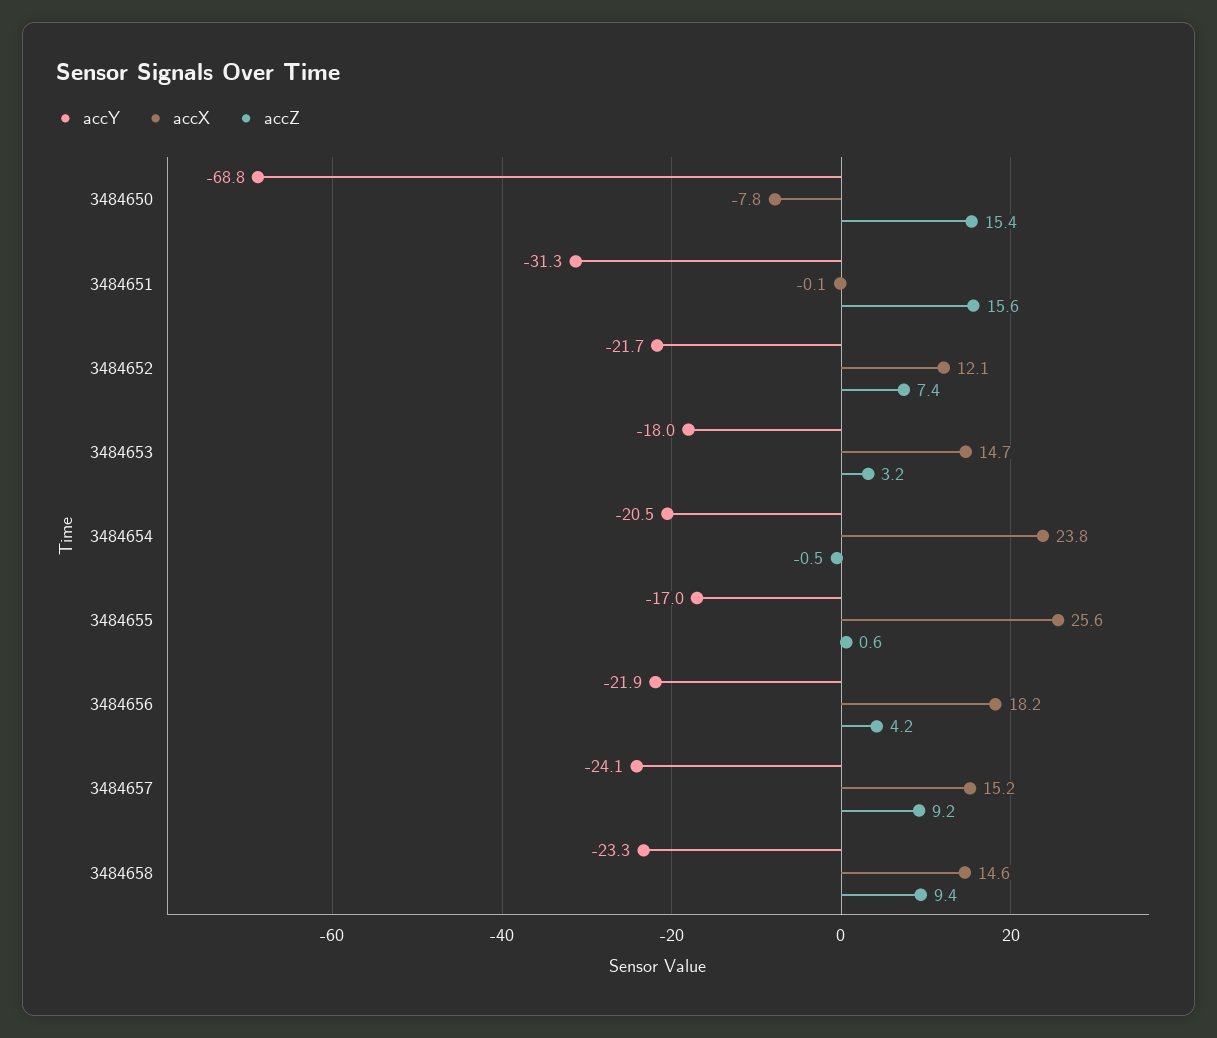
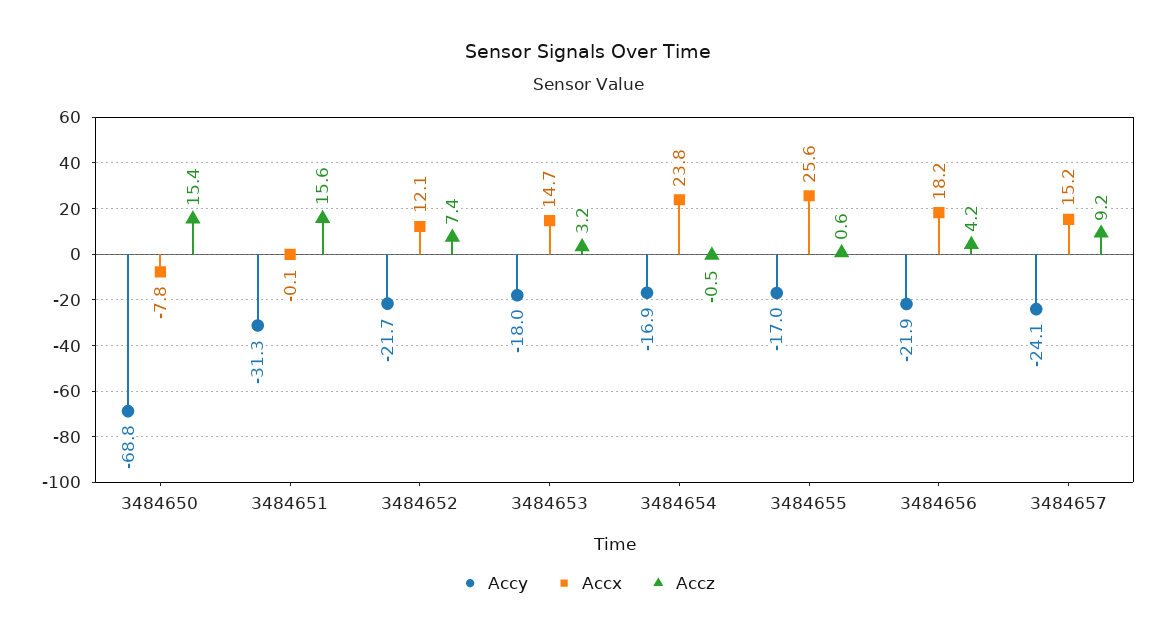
accY, 3484654: -20.5 -> -16.9
accY, 3484658: -23.3 -> none
accX, 3484658: 14.6 -> none
accZ, 3484658: 9.4 -> none

